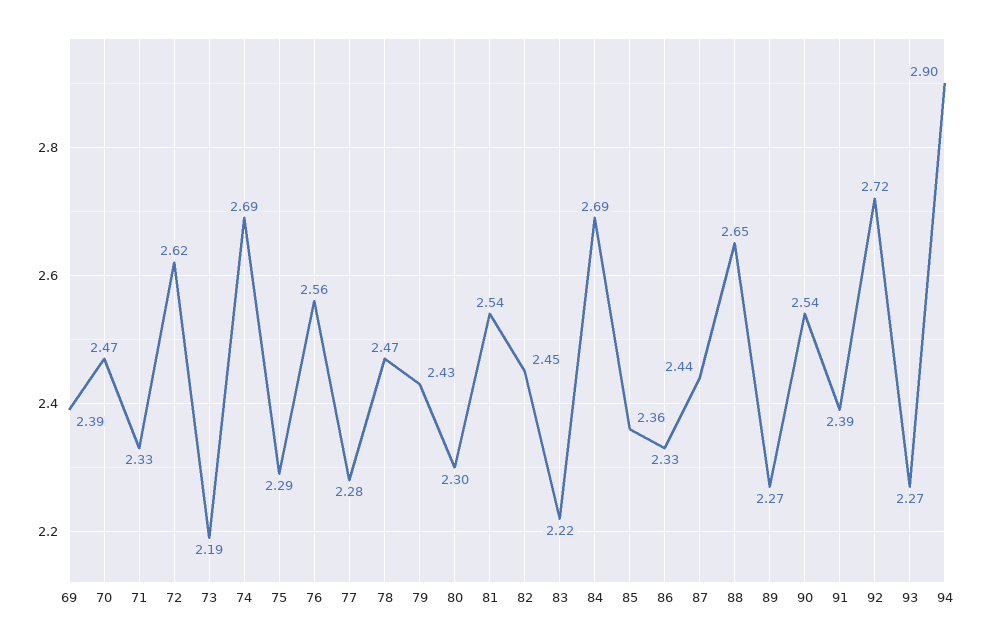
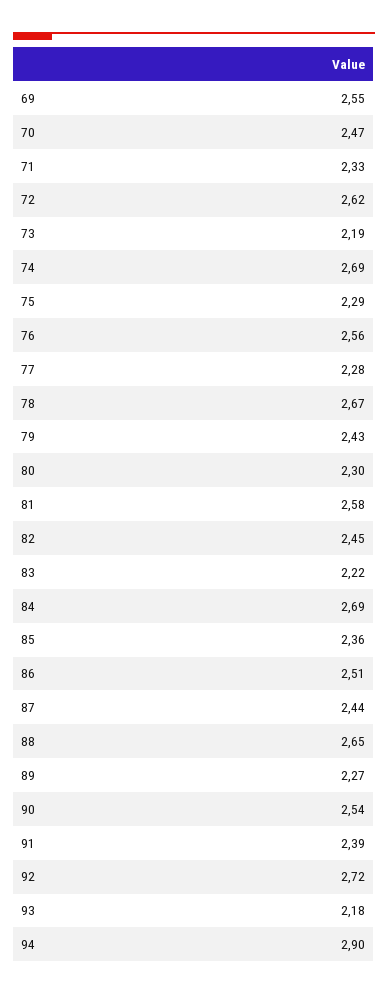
69: 2.39 -> 2.55
78: 2.47 -> 2.67
81: 2.54 -> 2.58
86: 2.33 -> 2.51
93: 2.27 -> 2.18

